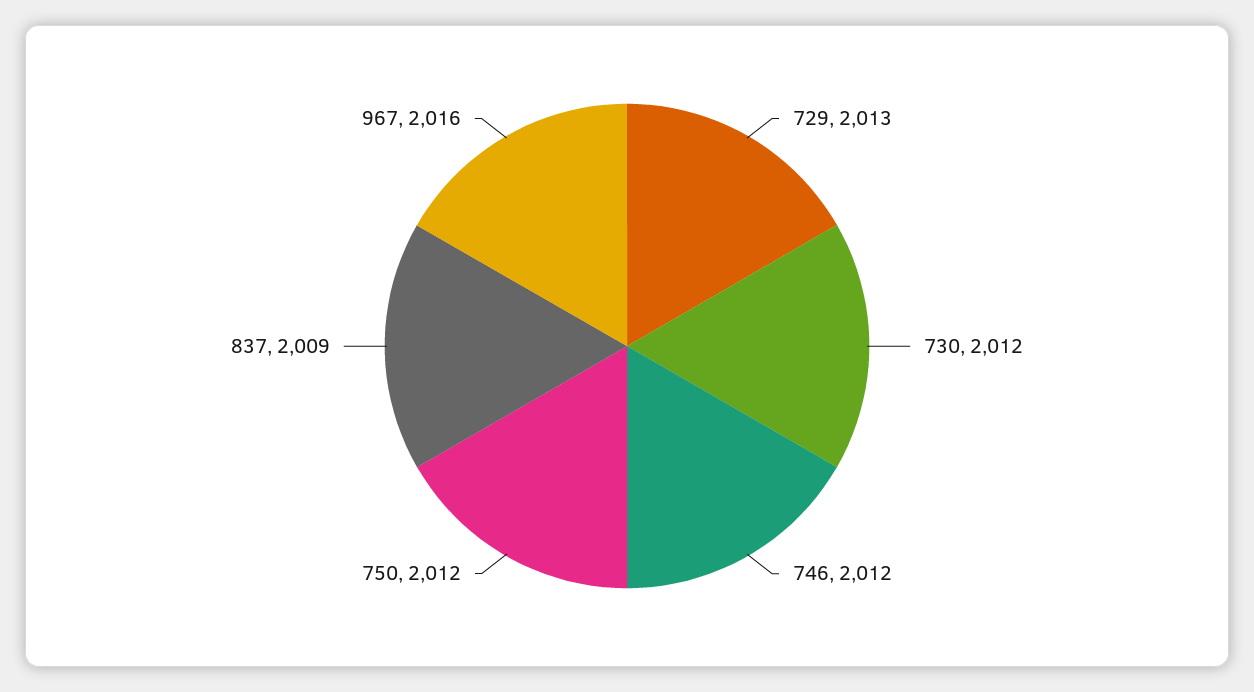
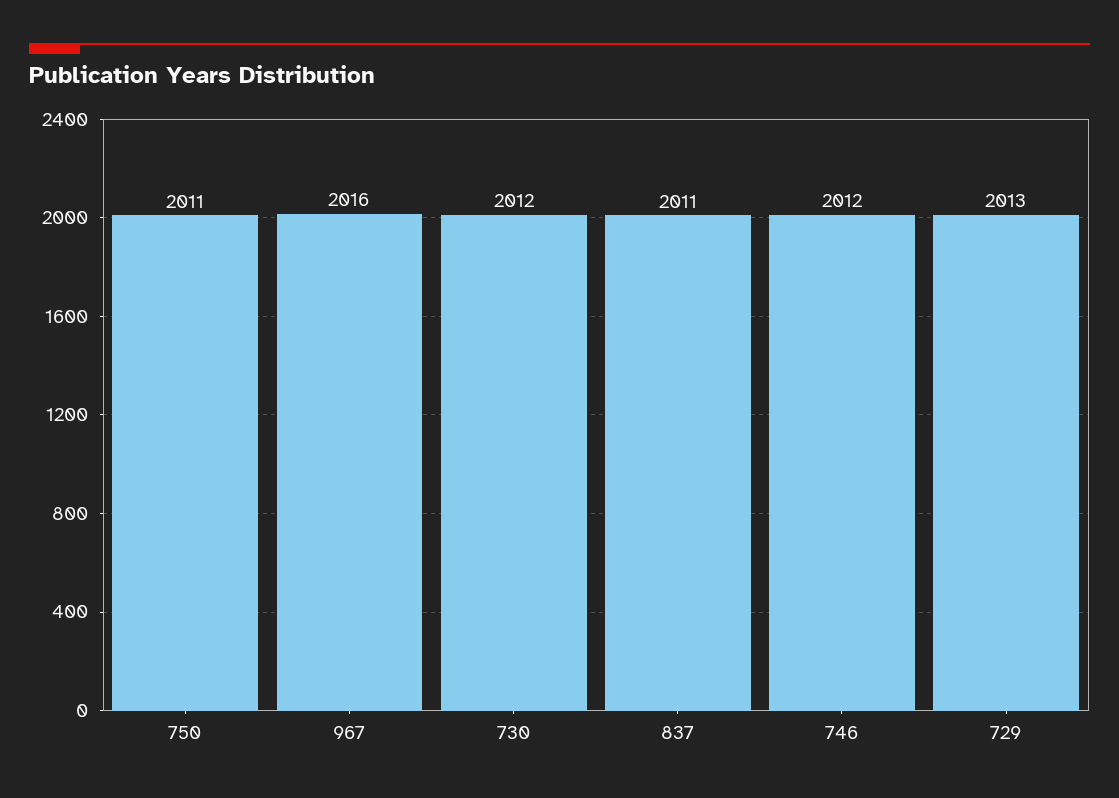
750: 2012 -> 2011
837: 2009 -> 2011

